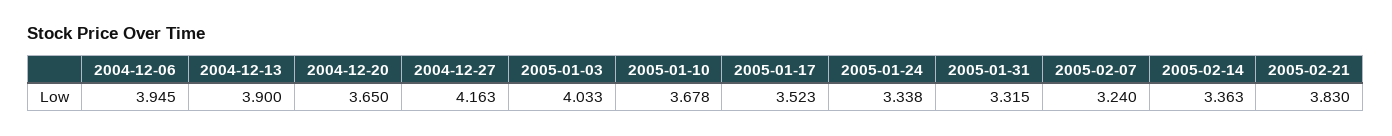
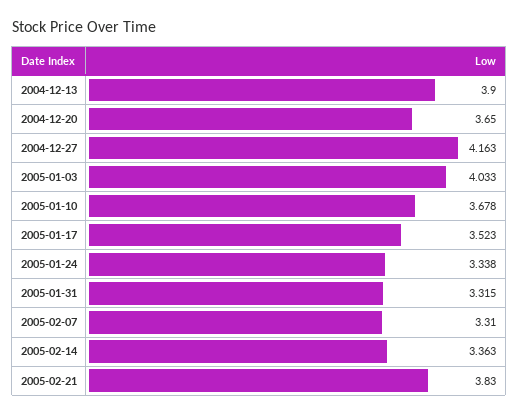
2004-12-06: 3.945 -> none
2005-02-07: 3.24 -> 3.31

